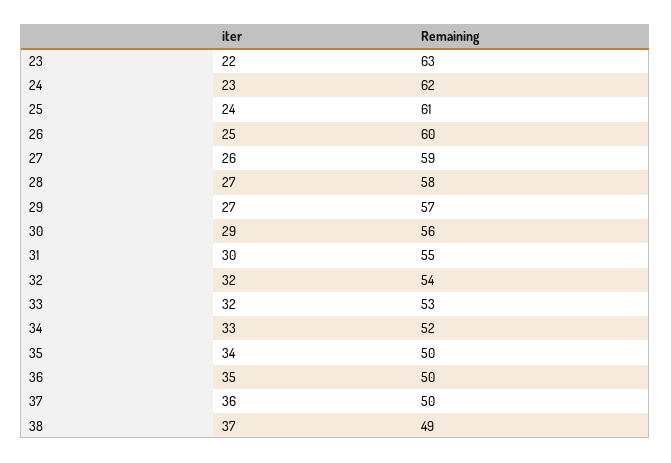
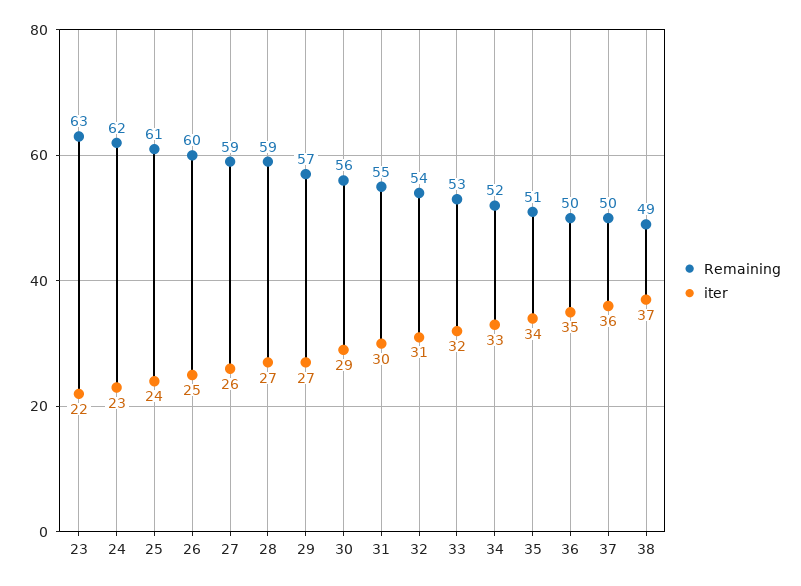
Remaining, 28: 58 -> 59
iter, 32: 32 -> 31
Remaining, 35: 50 -> 51

